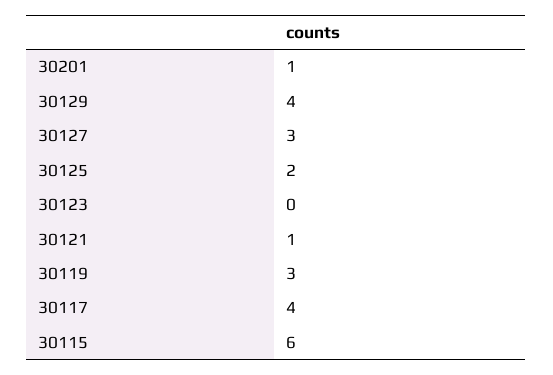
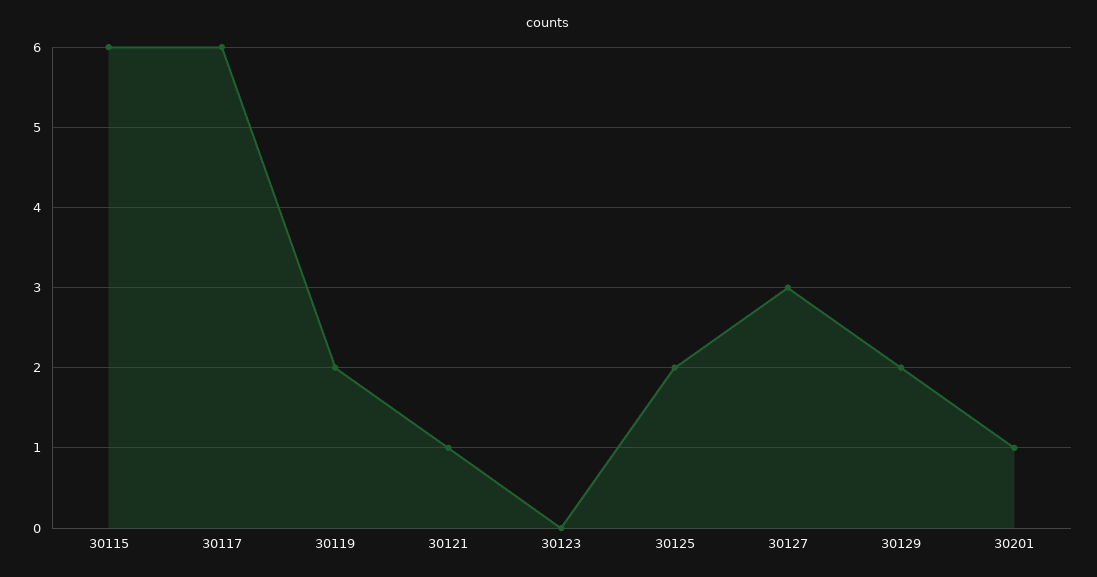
30129: 4 -> 2
30119: 3 -> 2
30117: 4 -> 6

